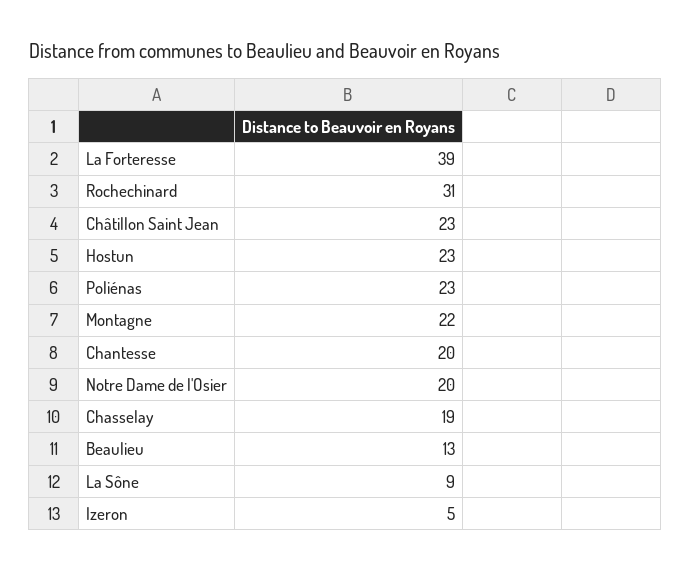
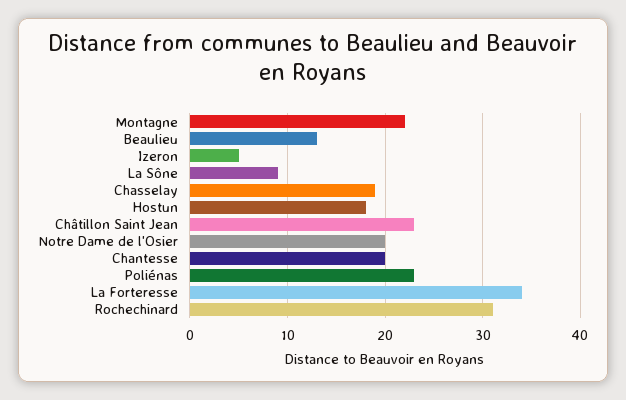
La Forteresse: 39 -> 34
Hostun: 23 -> 18

